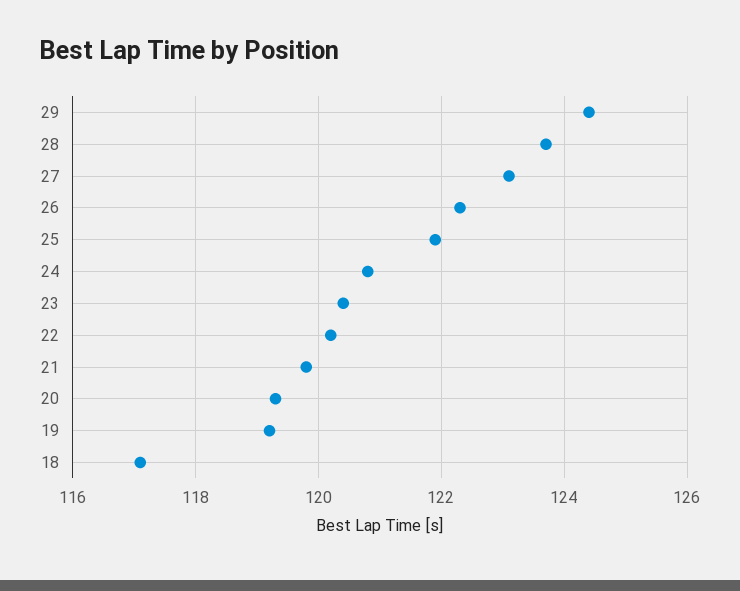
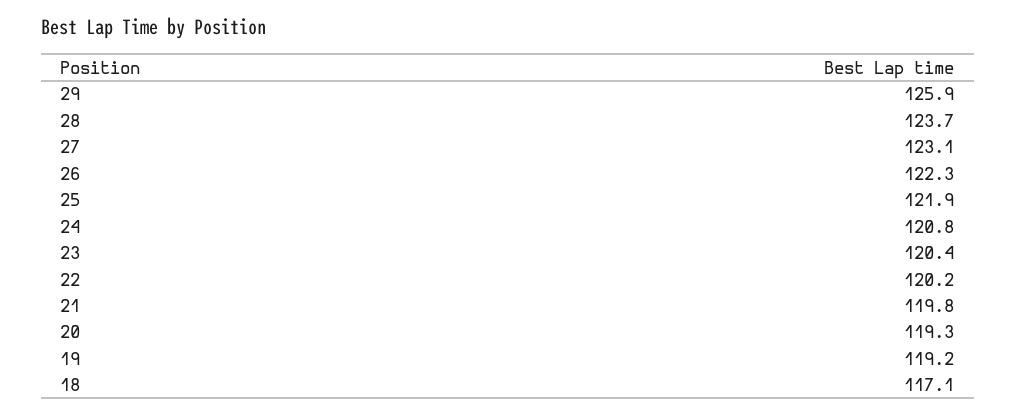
29: 124.5 -> 125.9

